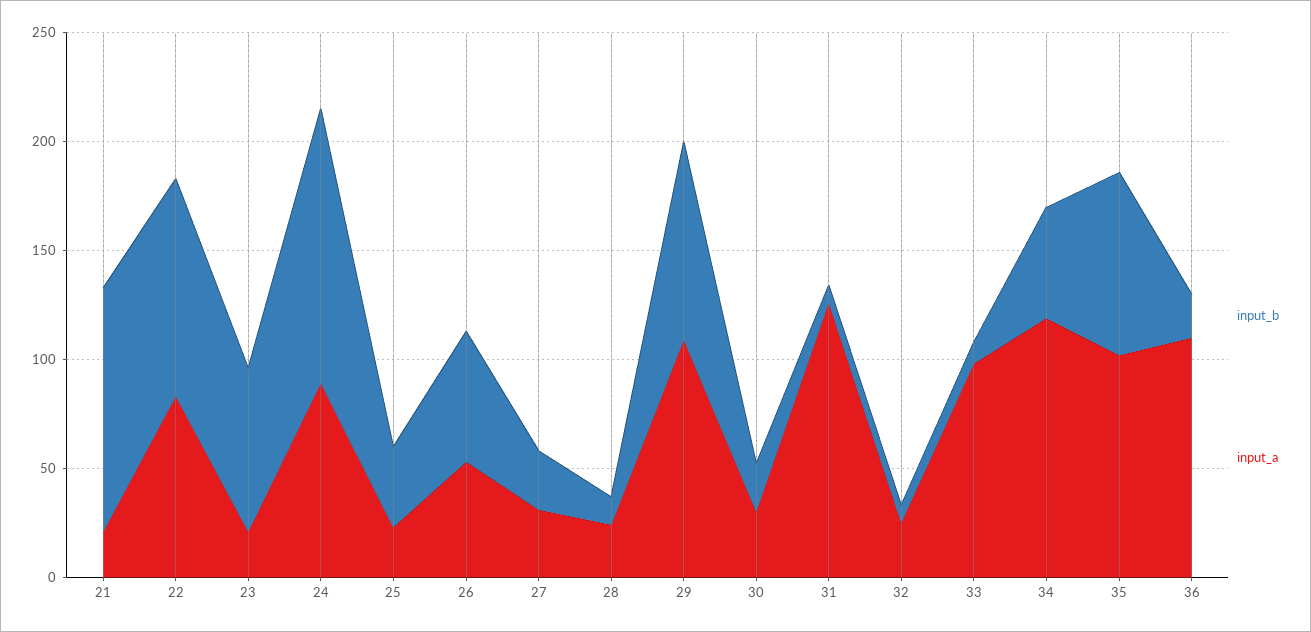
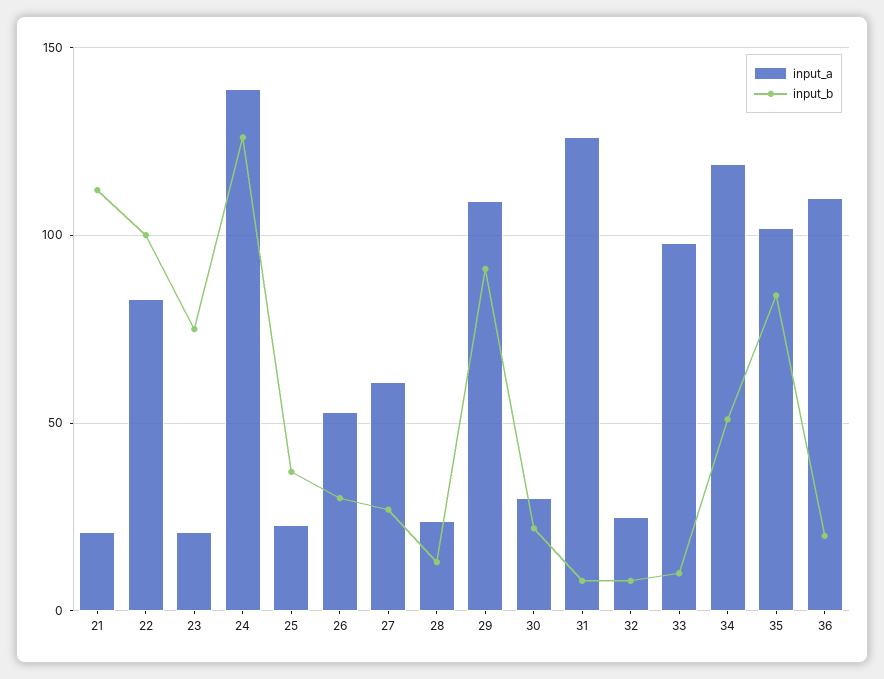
input_a, 24: 90 -> 140
input_b, 26: 60 -> 30
input_a, 27: 30 -> 60

